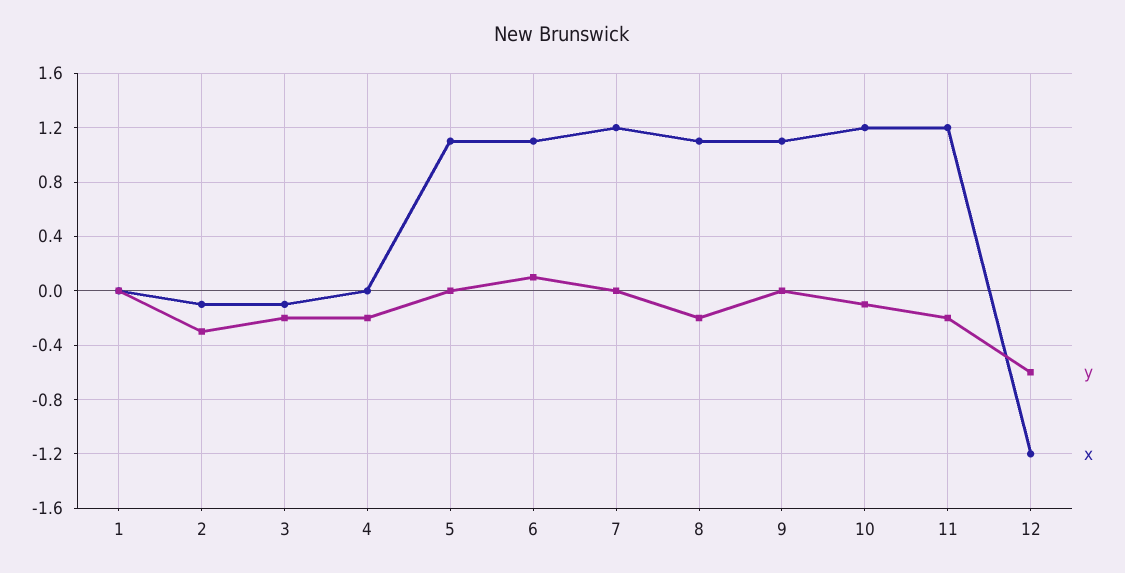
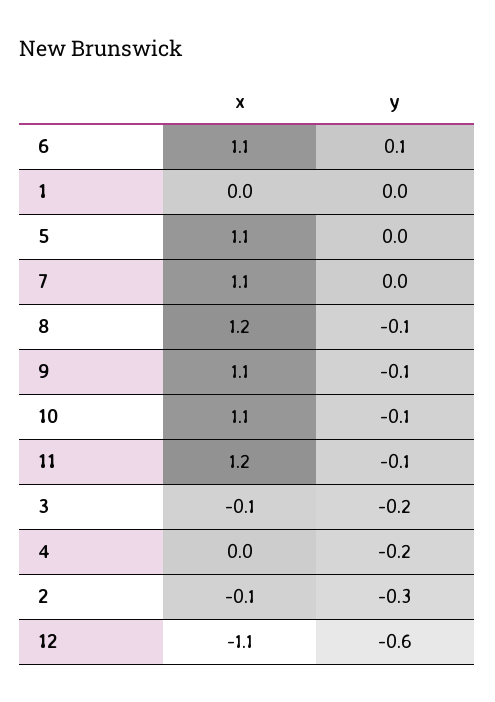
x, 7: 1.2 -> 1.1
y, 8: -0.2 -> -0.1
x, 8: 1.1 -> 1.2
y, 9: 0 -> -0.1
x, 10: 1.2 -> 1.1
y, 11: -0.2 -> -0.1
x, 12: -1.2 -> -1.1

